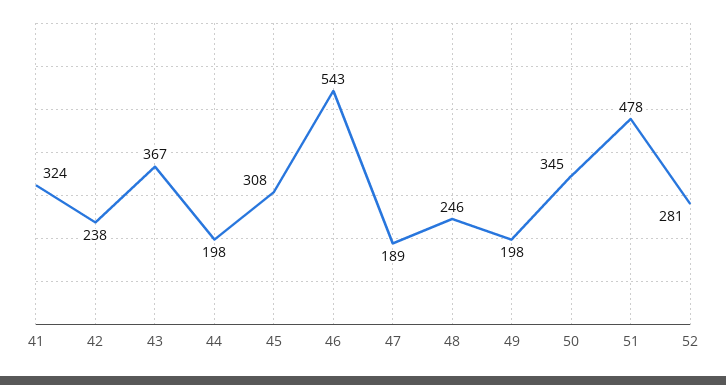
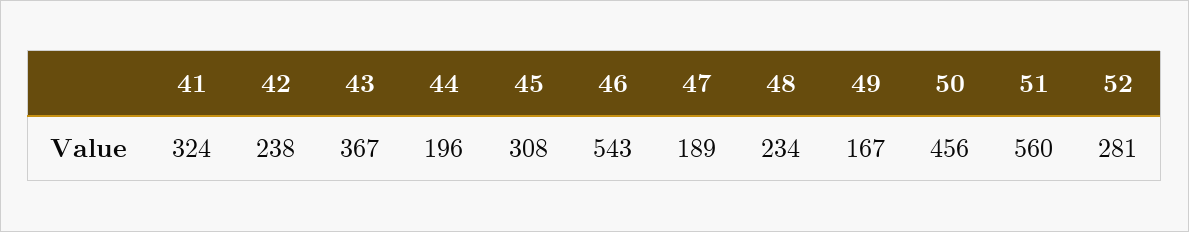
44: 198 -> 196
48: 246 -> 234
49: 198 -> 167
50: 345 -> 456
51: 478 -> 560

